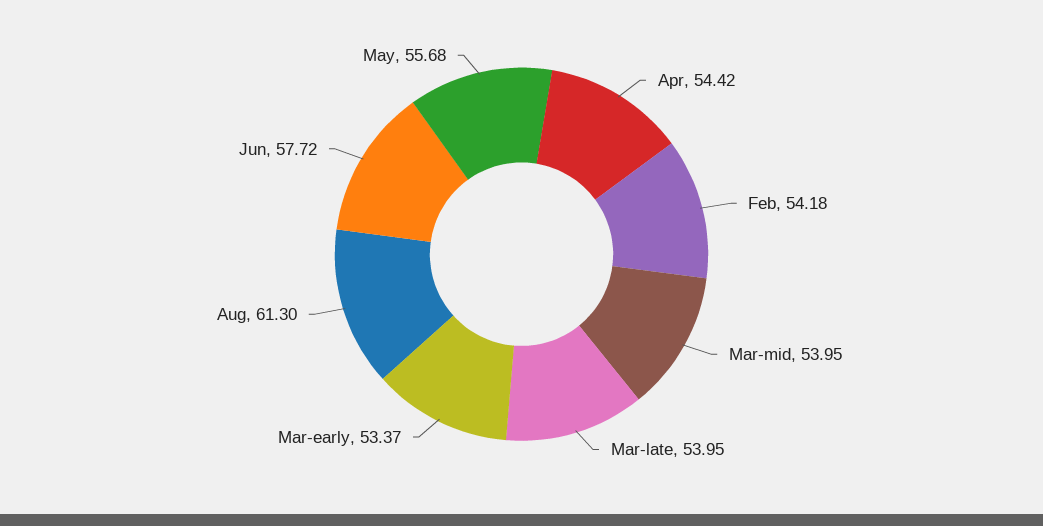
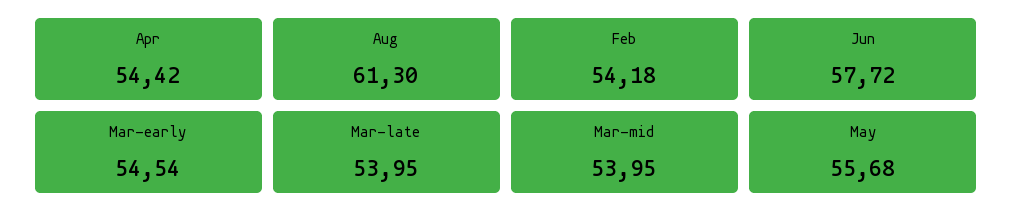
Mar-early: 53.37 -> 54.54

